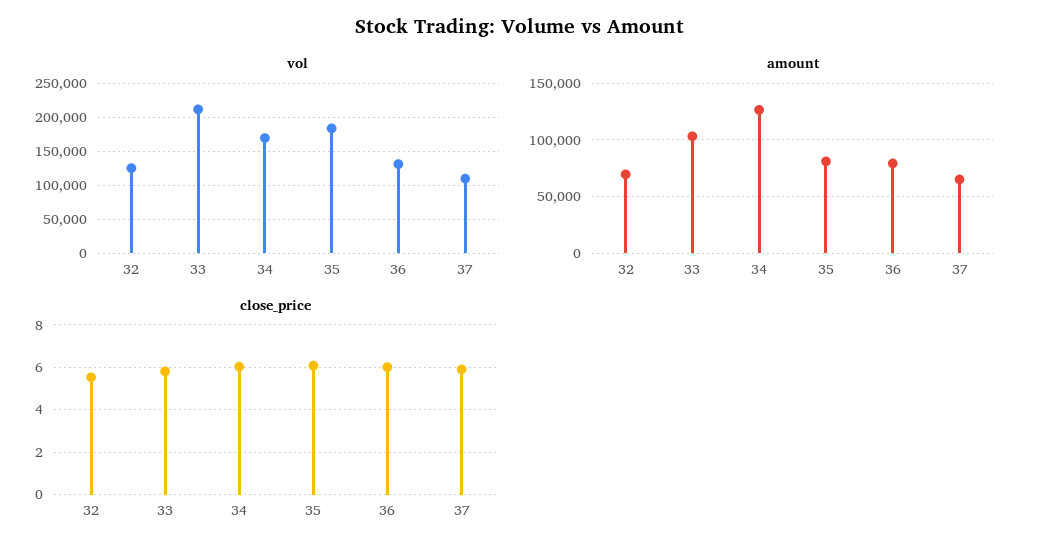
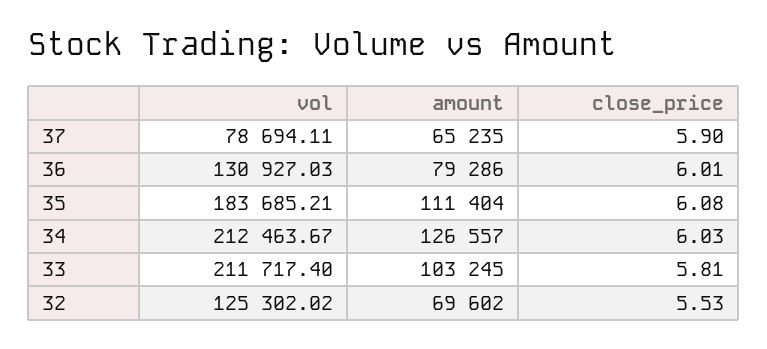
vol, 34: 170000 -> 212463.67
vol, 37: 110000 -> 78694.11
amount, 35: 80000 -> 111404

